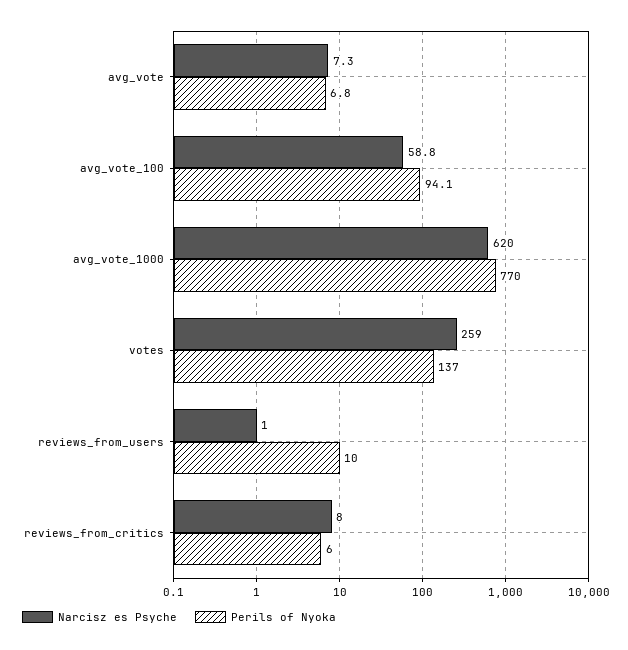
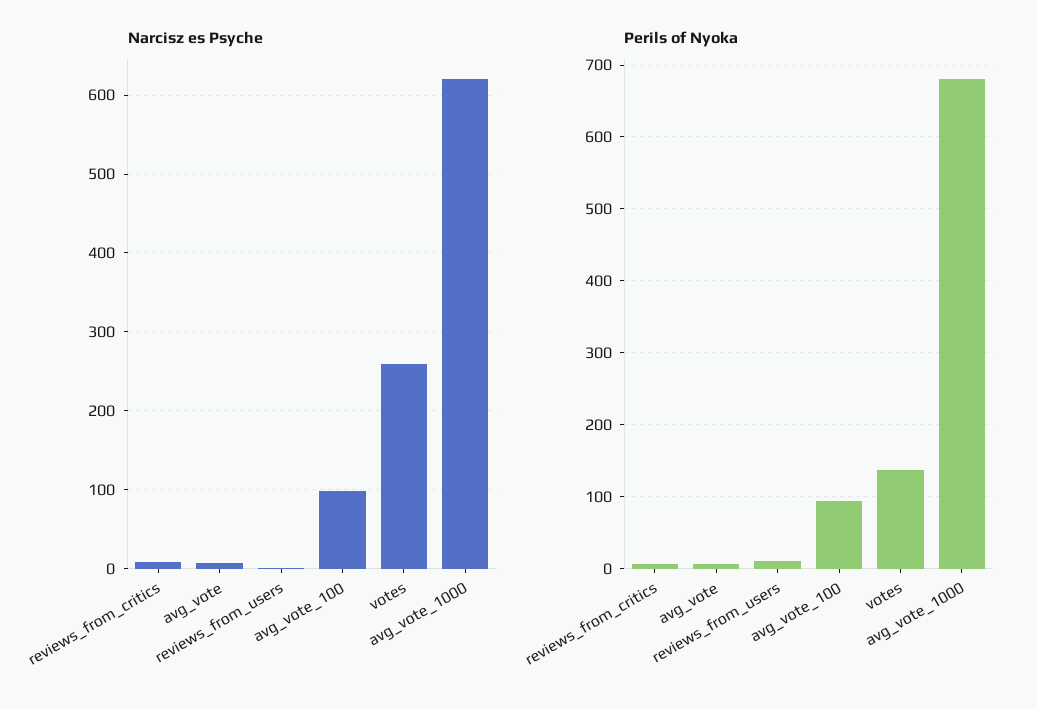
Narcisz es Psyche, avg_vote_100: 58.8 -> 100
Perils of Nyoka, avg_vote_1000: 770 -> 680

